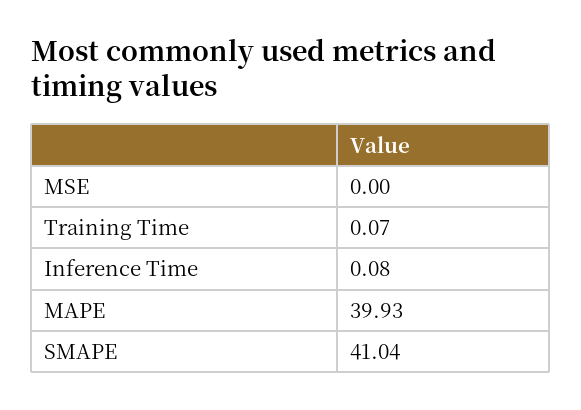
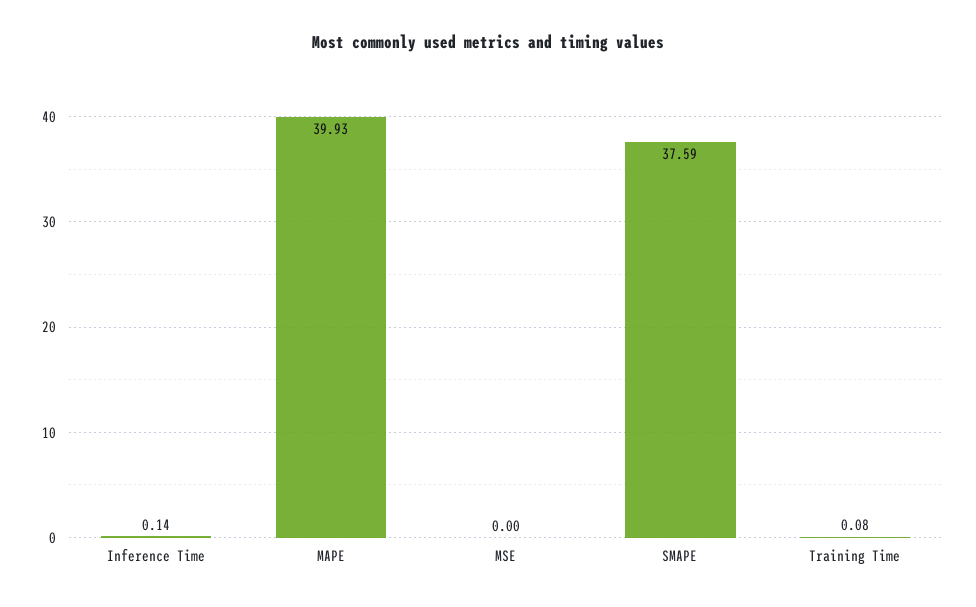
Training Time: 0.07 -> 0.08
Inference Time: 0.08 -> 0.14
SMAPE: 41.04 -> 37.59

